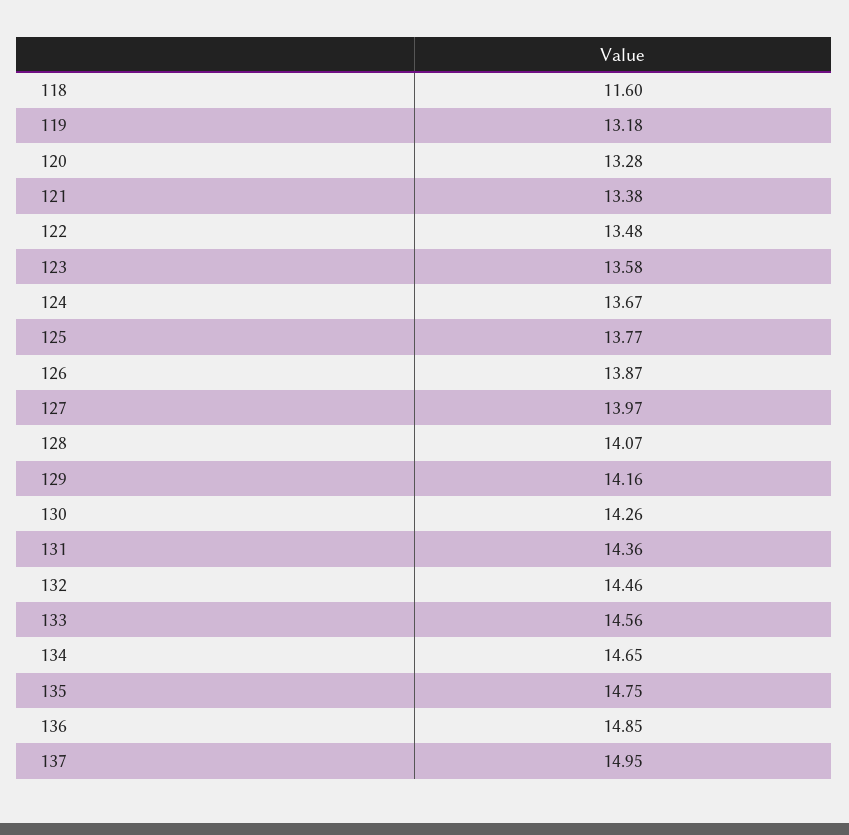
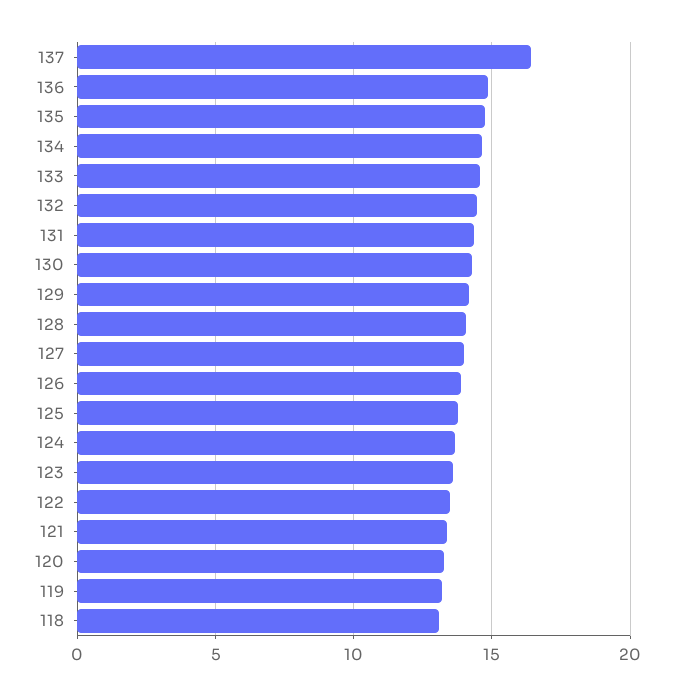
118: 11.6 -> 13
137: 14.95 -> 16.5

